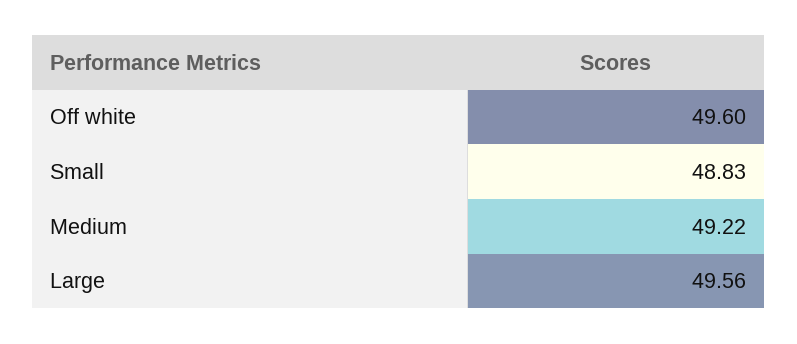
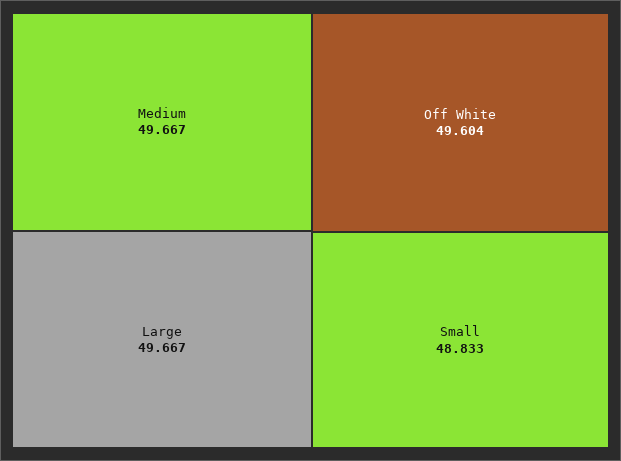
Medium: 49.22 -> 49.667
Large: 49.56 -> 49.667

